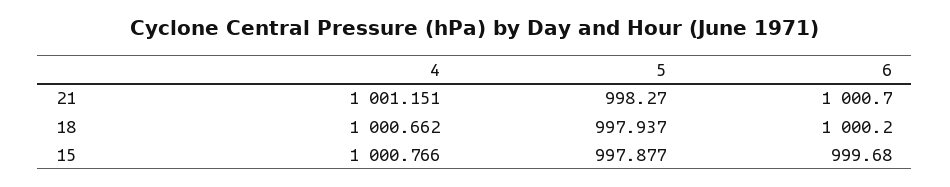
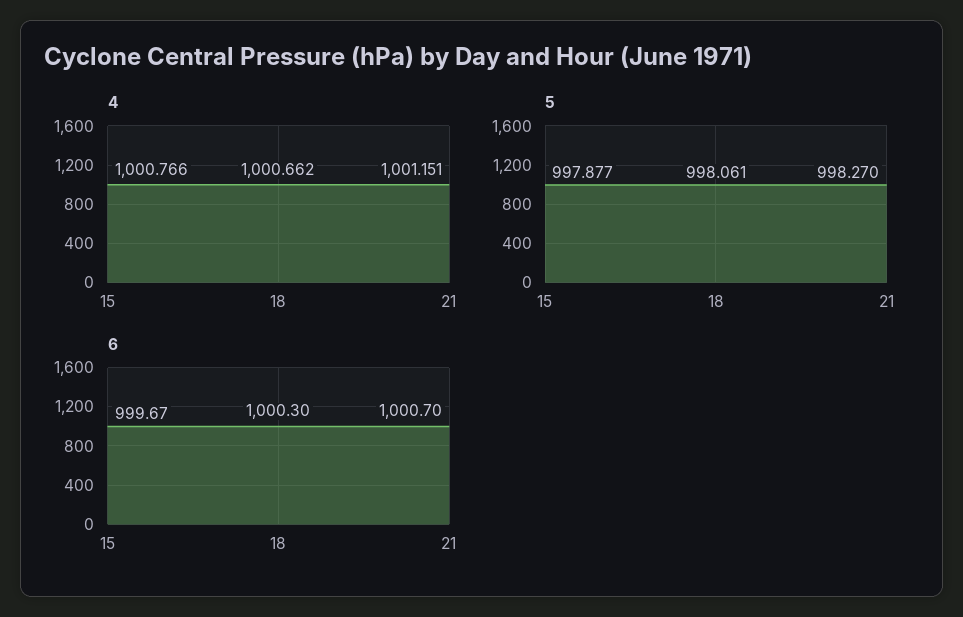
5, 18: 997.937 -> 998.061
6, 18: 1000.2 -> 1000.3
6, 15: 999.68 -> 999.67

